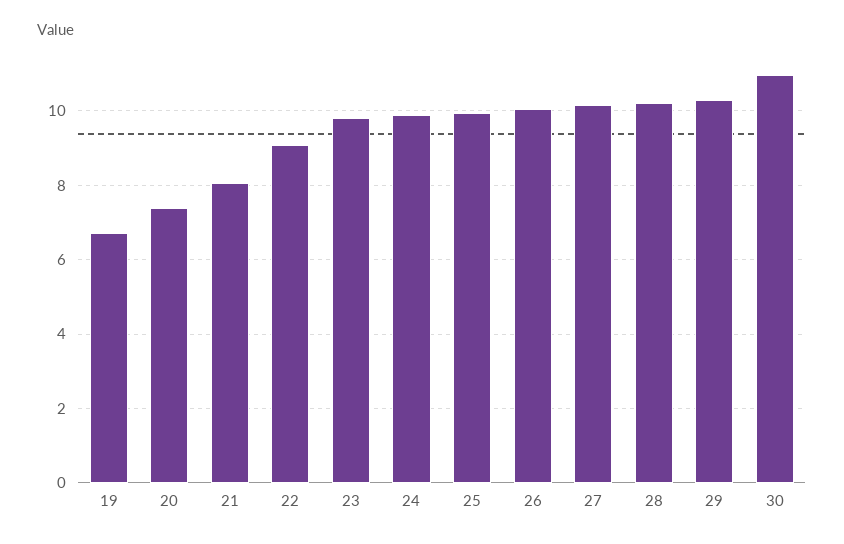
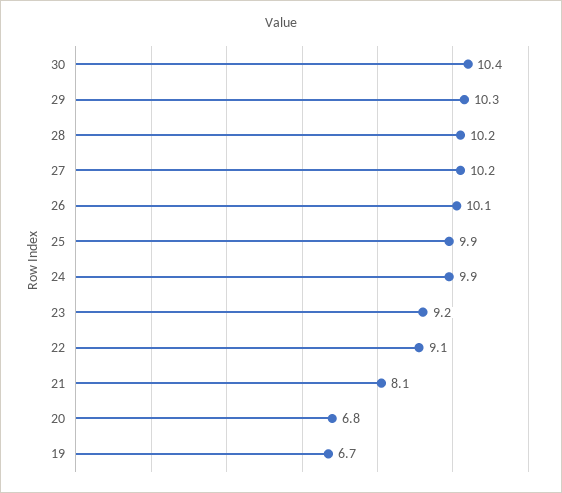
20: 7.4 -> 6.8
23: 9.8 -> 9.2
30: 11 -> 10.4

